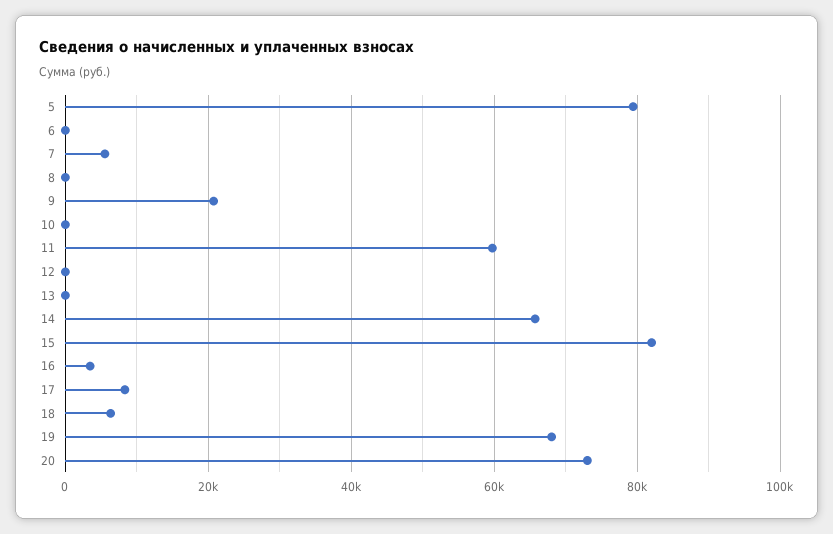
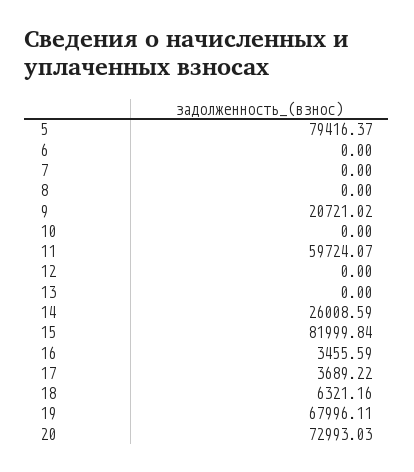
7: 6000 -> 0
14: 66000 -> 26008.59
17: 8000 -> 3689.22

